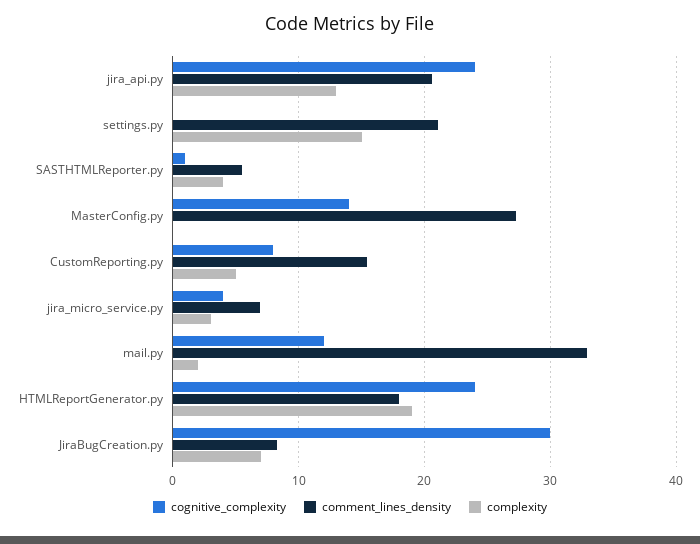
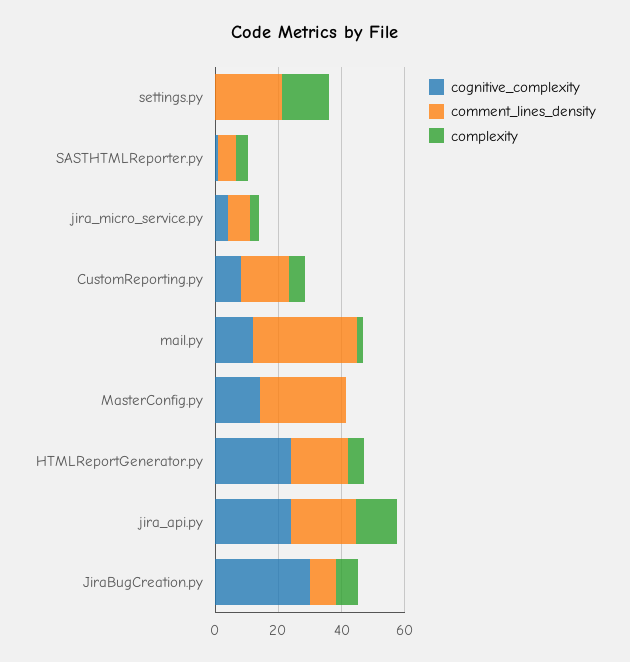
complexity, HTMLReportGenerator.py: 19 -> 5

